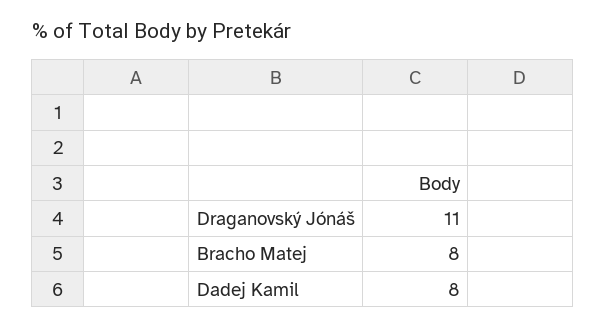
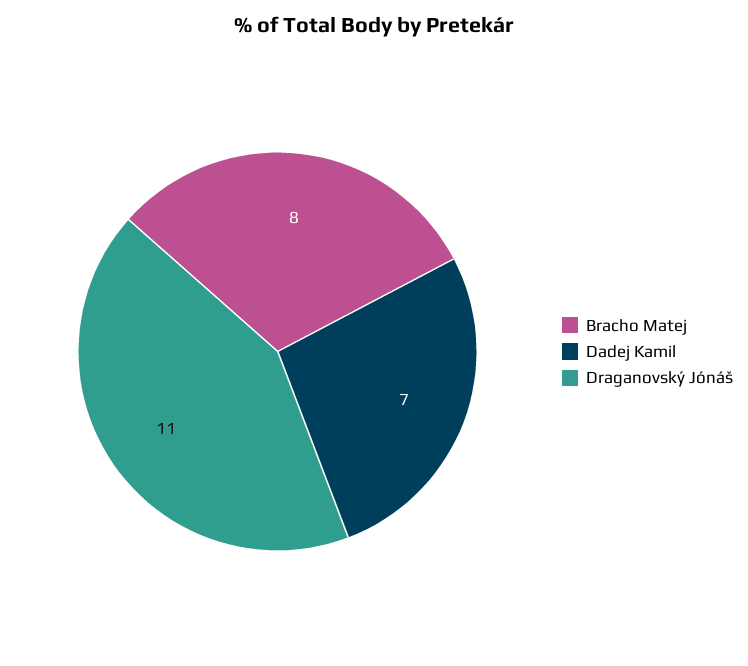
Dadej Kamil: 8 -> 7

